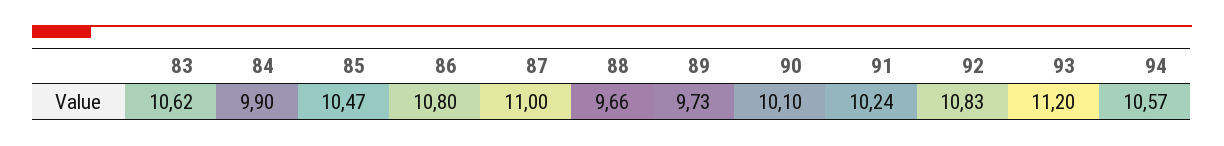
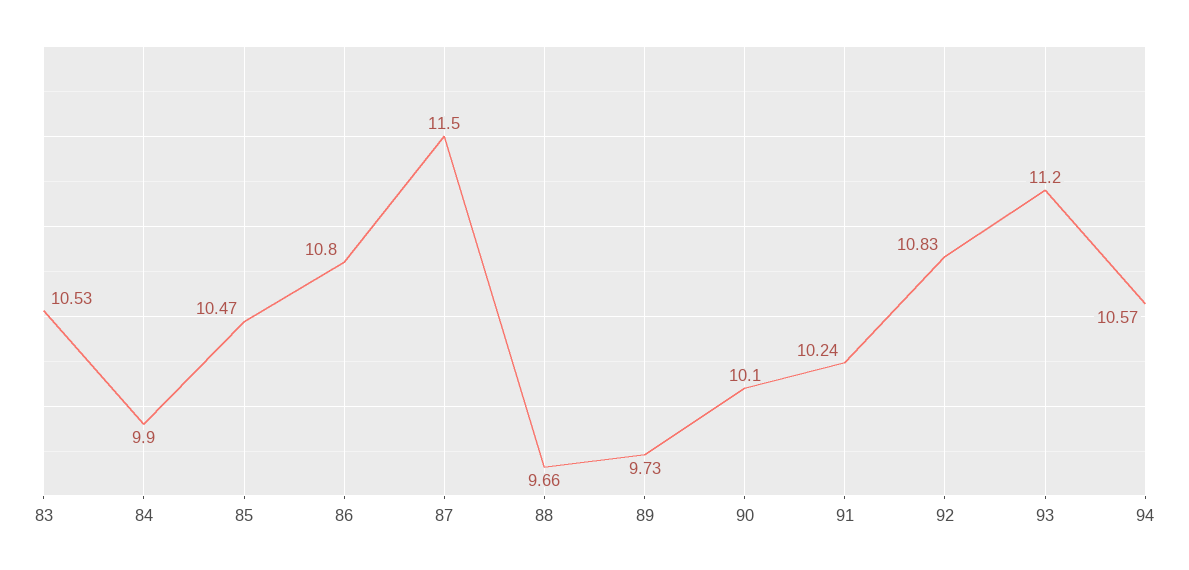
83: 10.62 -> 10.53
87: 11 -> 11.5

